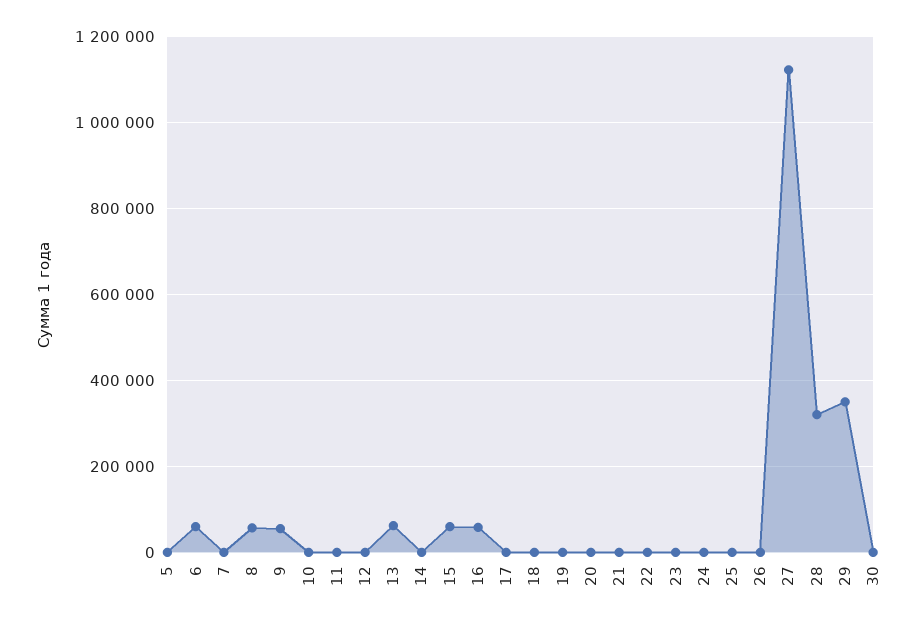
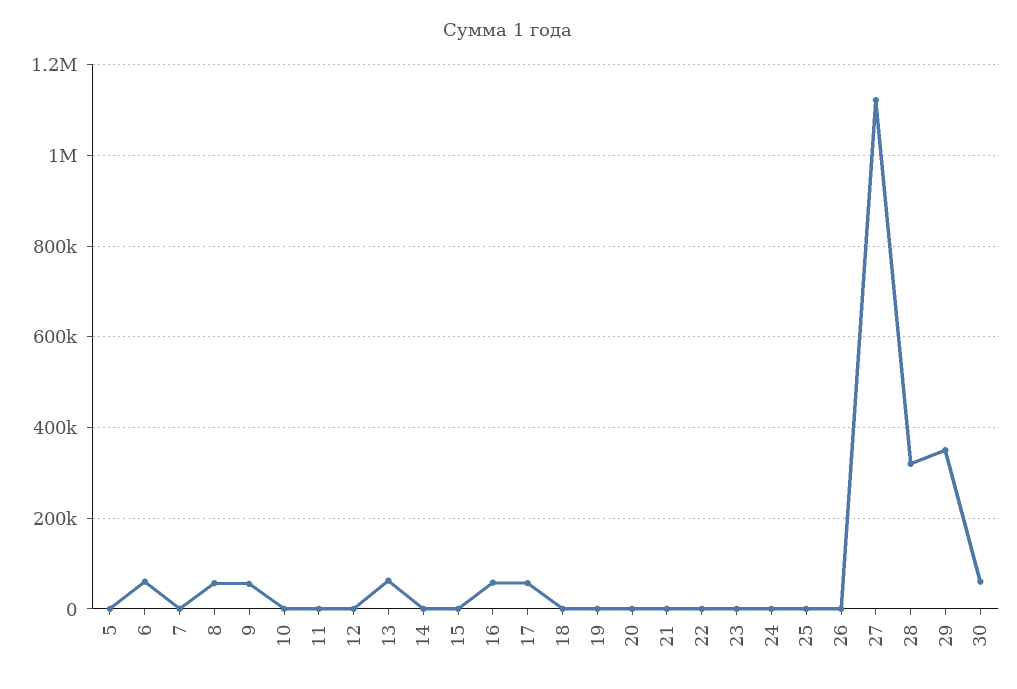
15: 60000 -> 0
17: 0 -> 60000
30: 0 -> 60000

